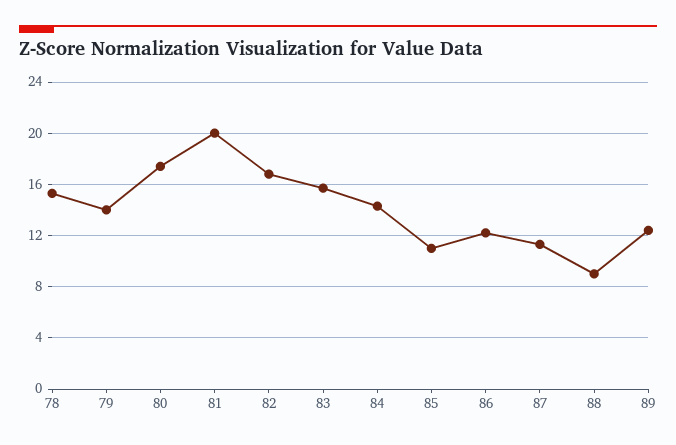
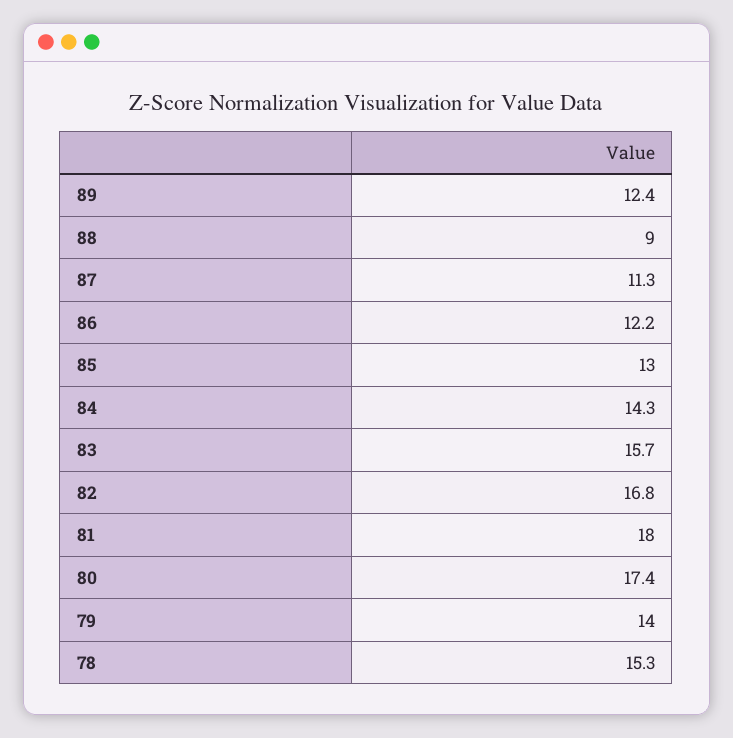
81: 20 -> 18
85: 11 -> 13

